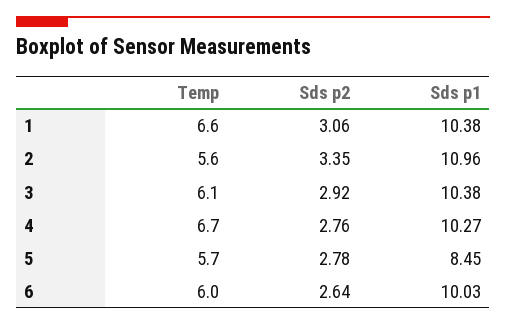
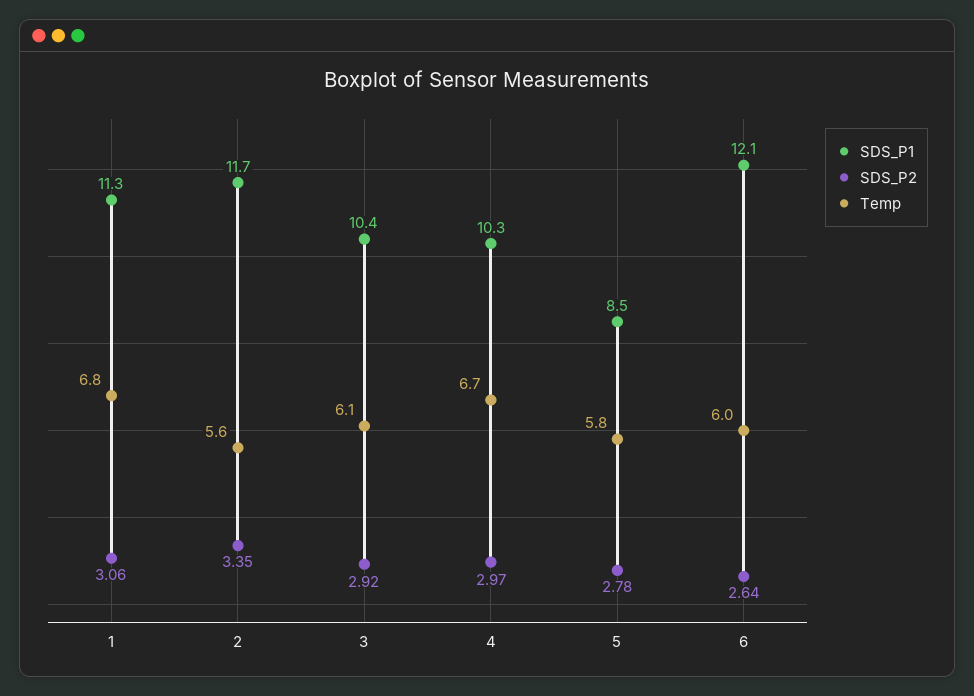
Temp, 1: 6.6 -> 6.8
Sds p1, 1: 10.38 -> 11.3
Sds p1, 2: 10.96 -> 11.7
Sds p2, 4: 2.76 -> 2.97
Temp, 5: 5.7 -> 5.8
Sds p1, 6: 10.03 -> 12.1

